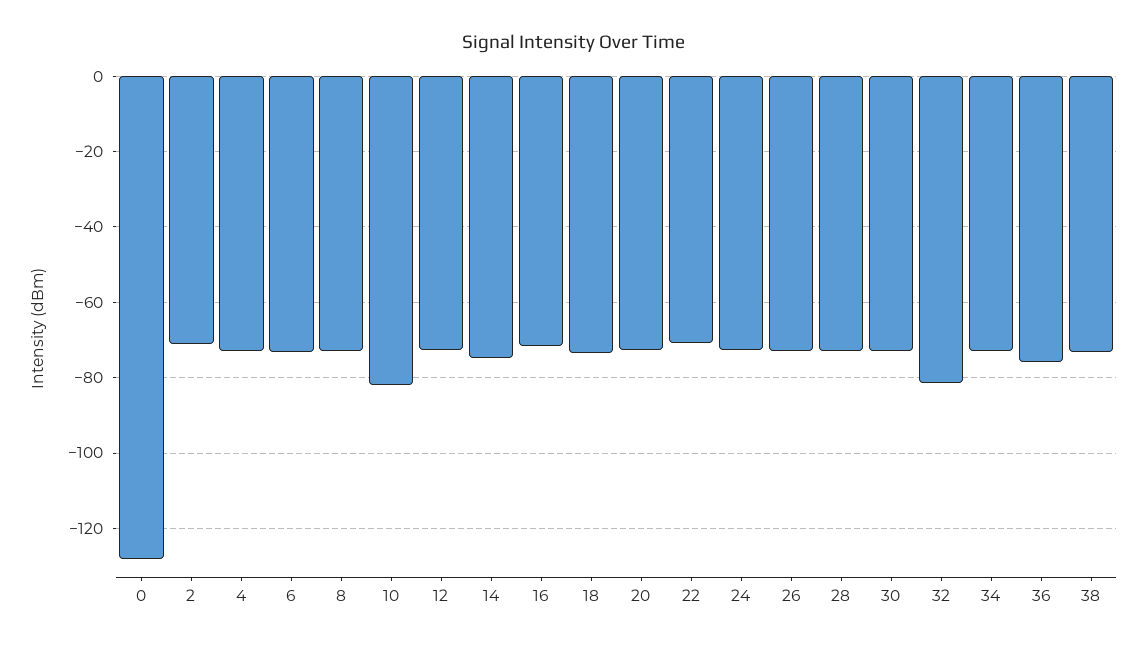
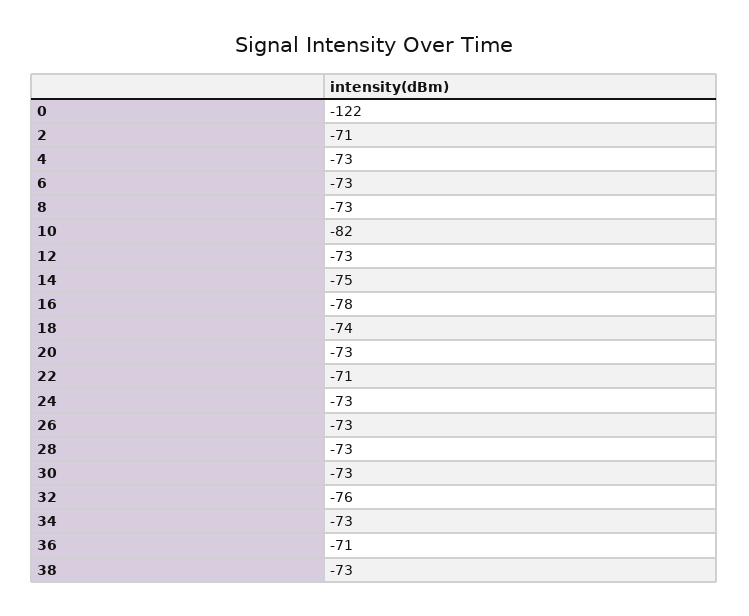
0: -128 -> -122
16: -72 -> -78
32: -82 -> -76
36: -76 -> -71

